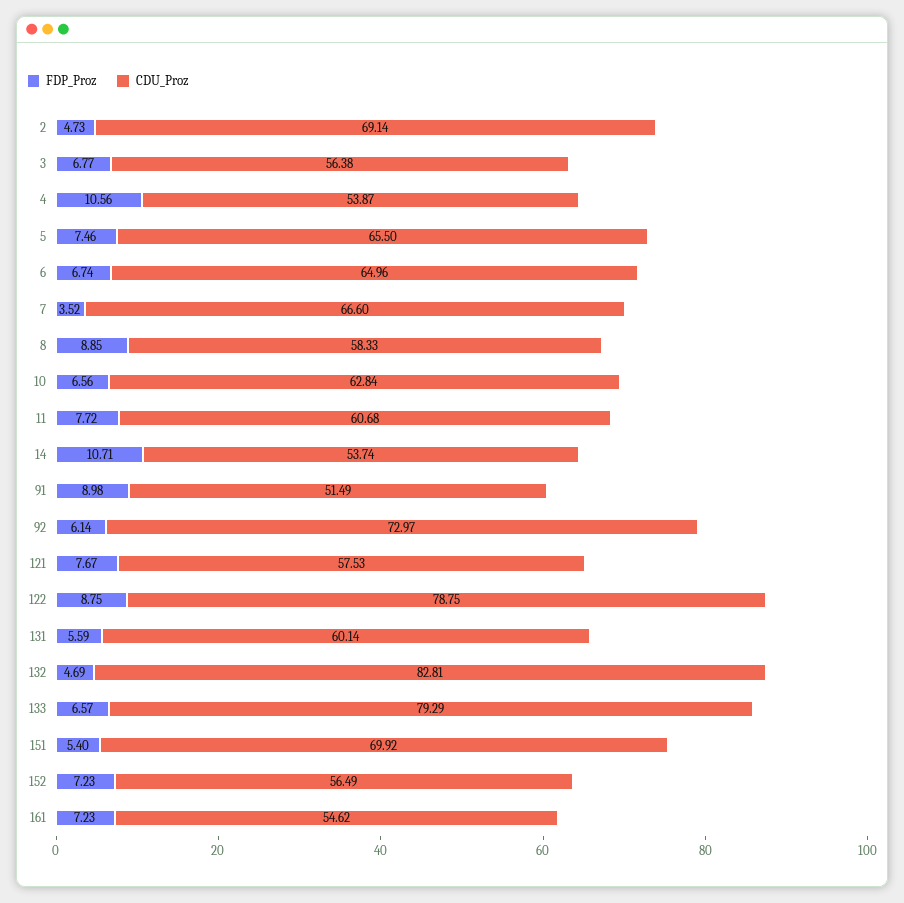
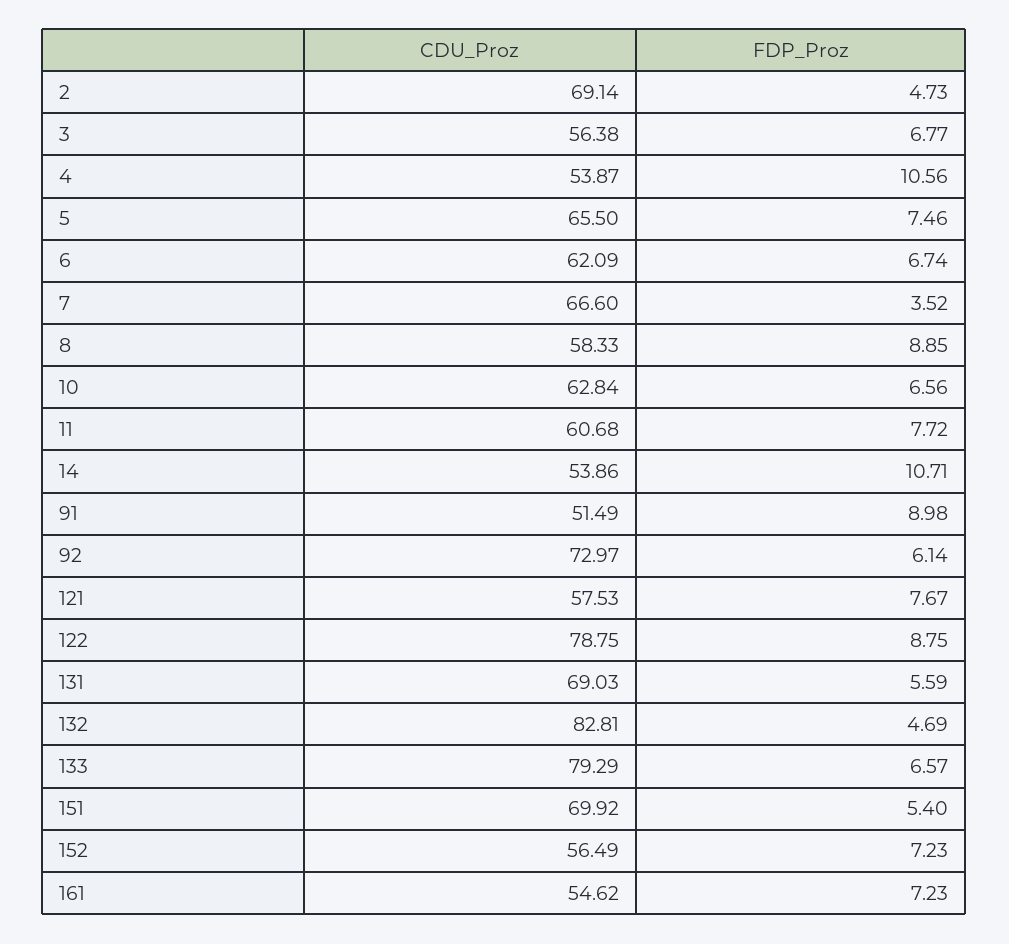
CDU_Proz, 6: 64.96 -> 62.09
CDU_Proz, 14: 53.74 -> 53.86
CDU_Proz, 131: 60.14 -> 69.03

